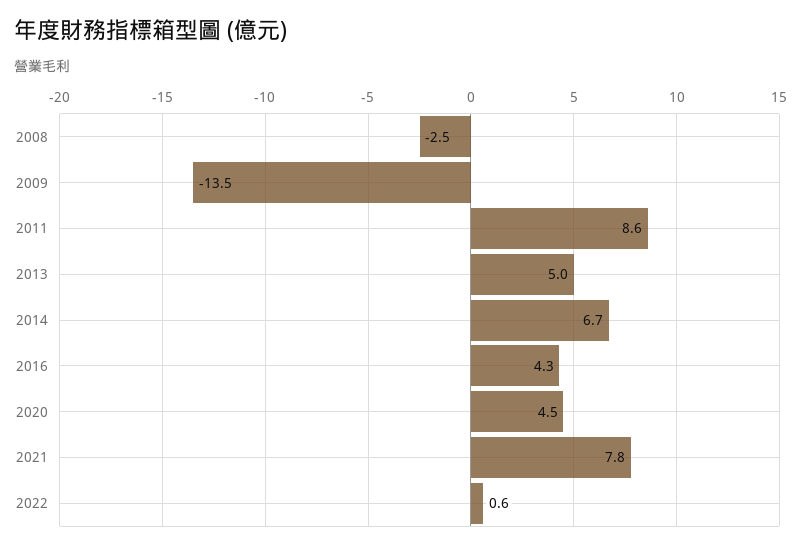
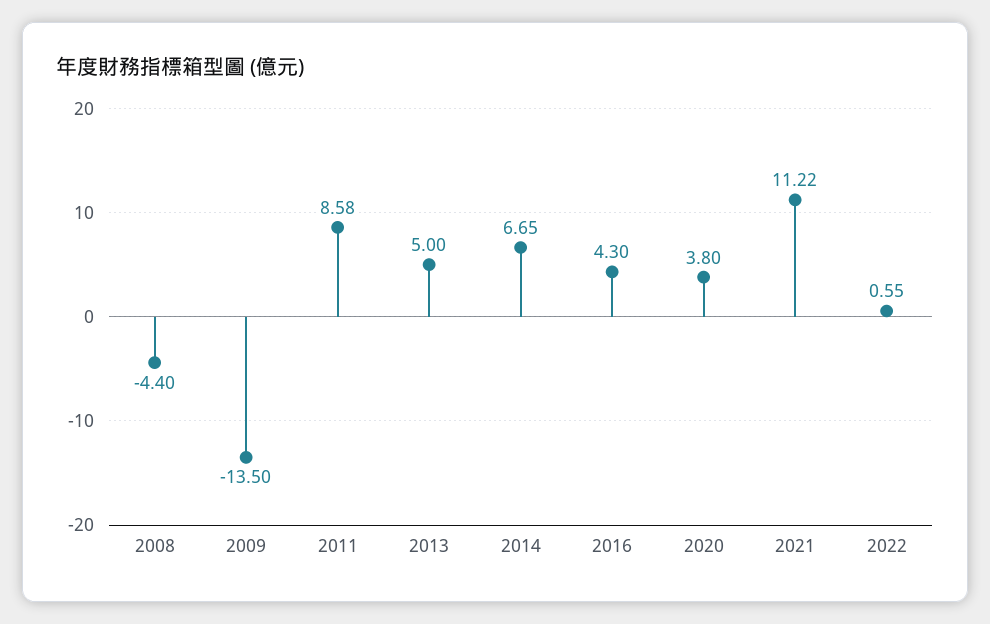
2008: -2.5 -> -4.4
2020: 4.5 -> 3.8
2021: 7.8 -> 11.22

